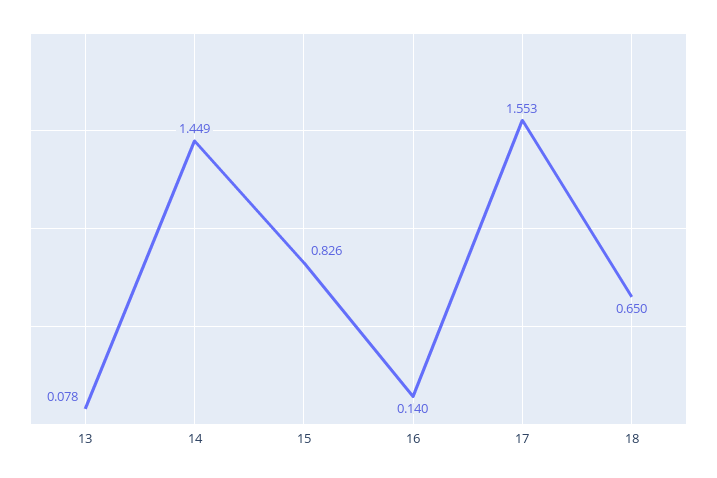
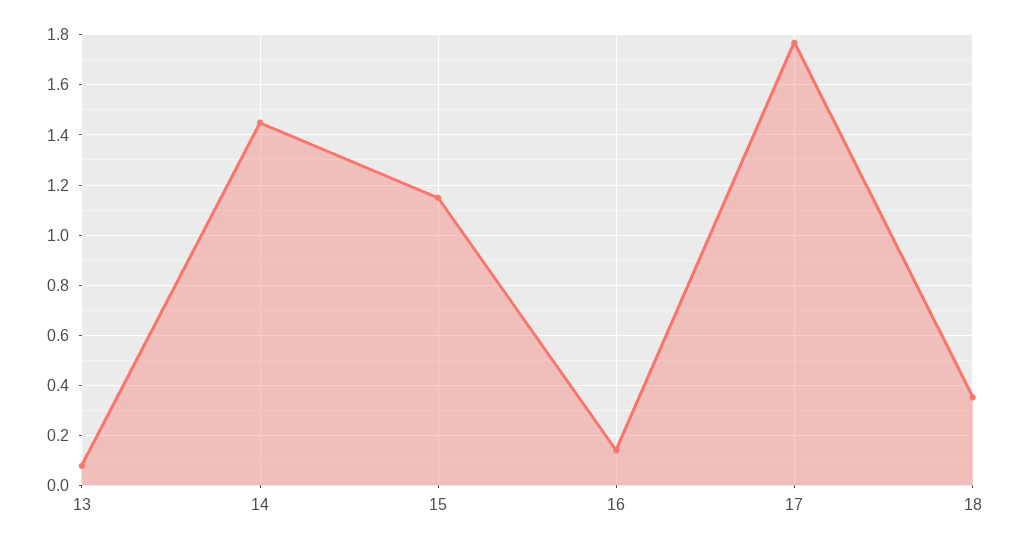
15: 0.826 -> 1.15
17: 1.553 -> 1.775
18: 0.65 -> 0.35

